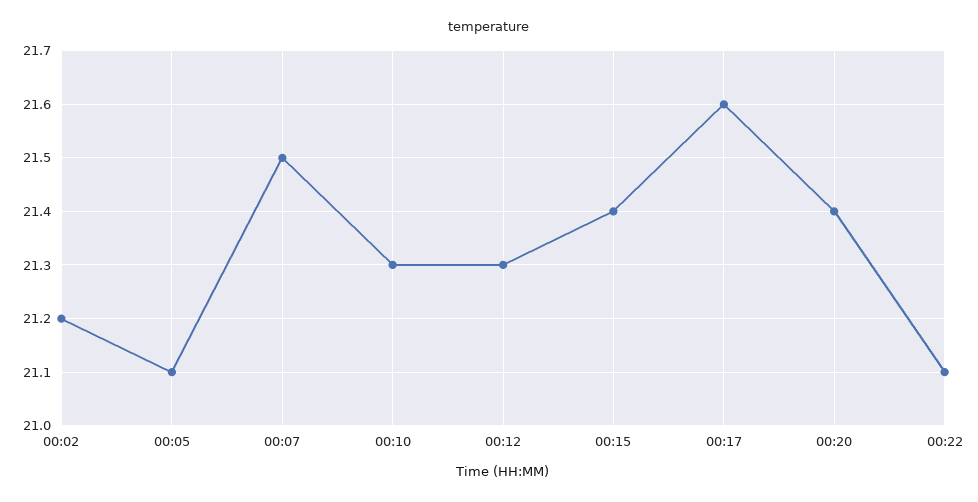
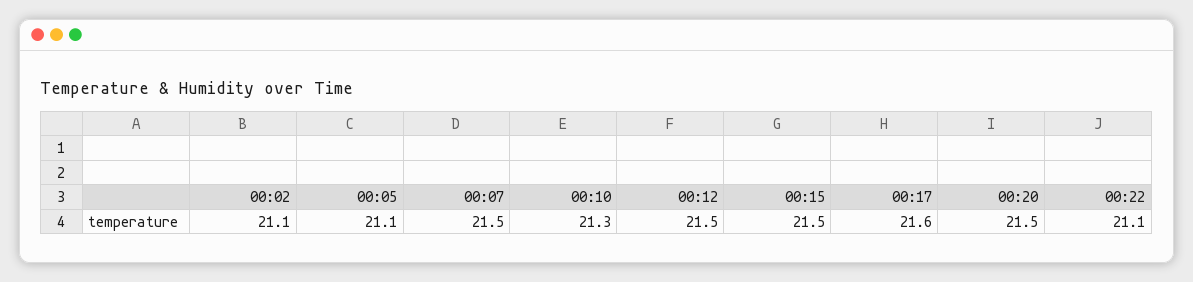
00:02: 21.2 -> 21.1
00:12: 21.3 -> 21.5
00:15: 21.4 -> 21.5
00:20: 21.4 -> 21.5

